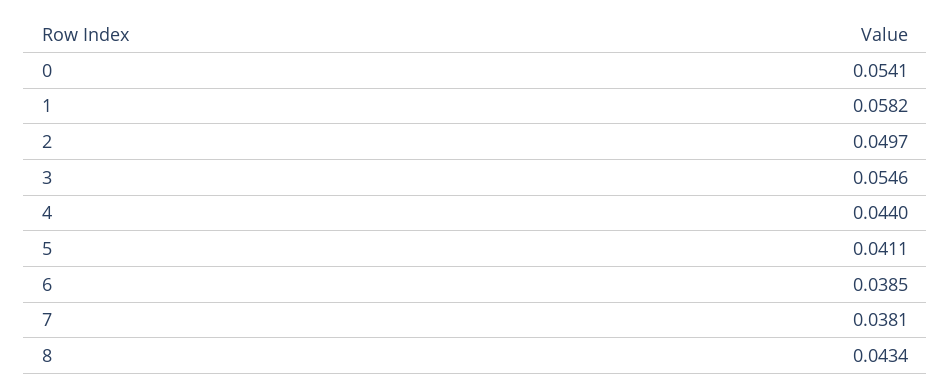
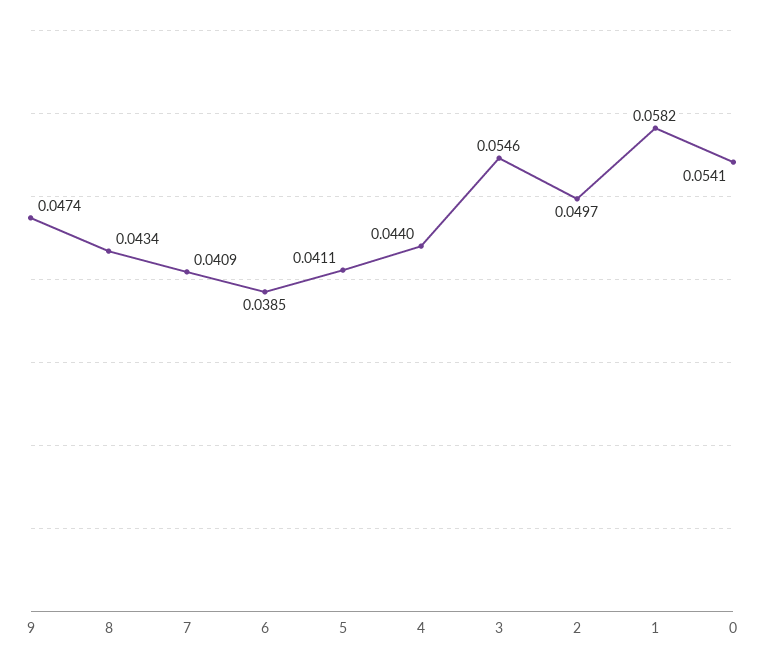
7: 0.0381 -> 0.0409
9: none -> 0.0474

